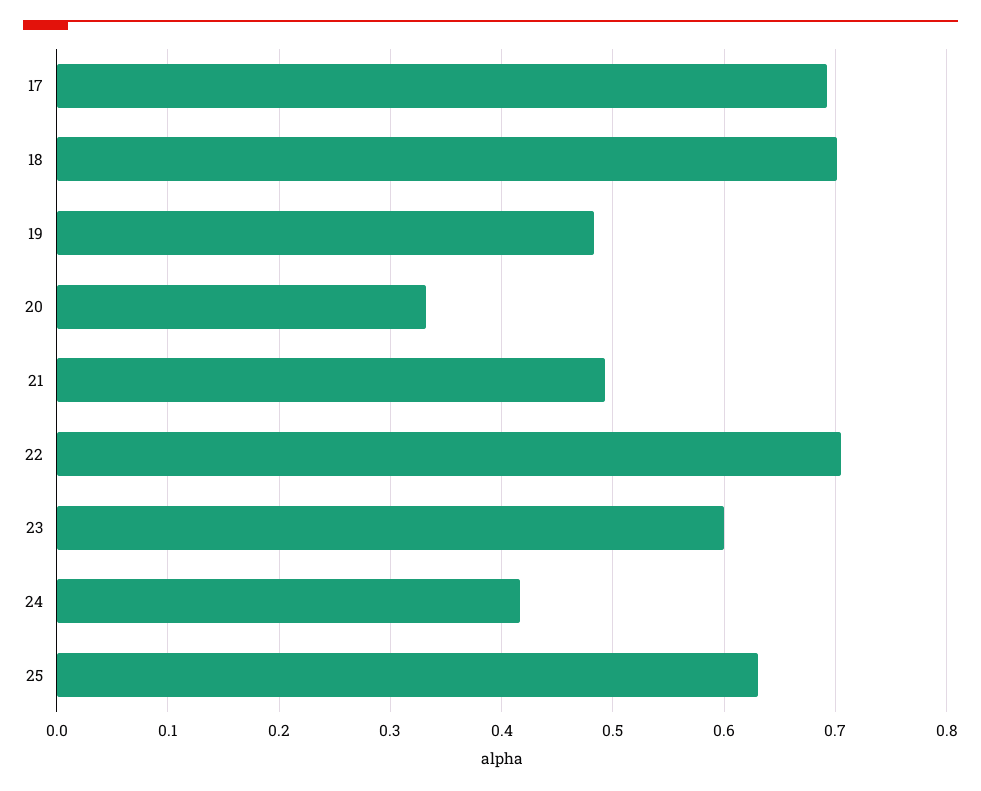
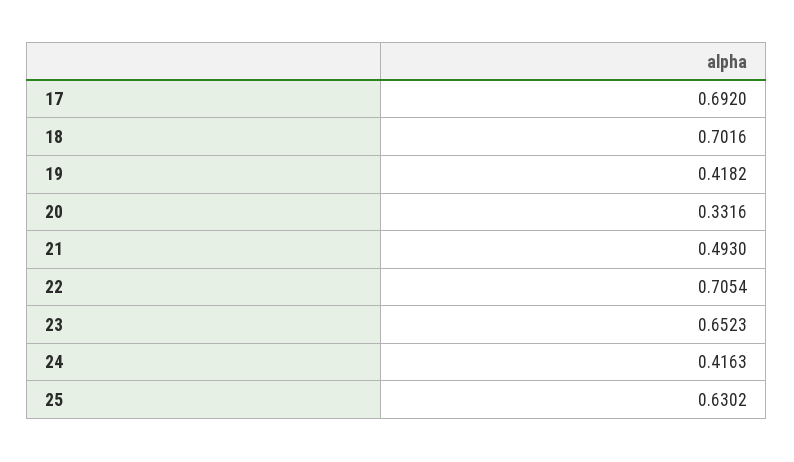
19: 0.48 -> 0.4182
23: 0.6 -> 0.6523

